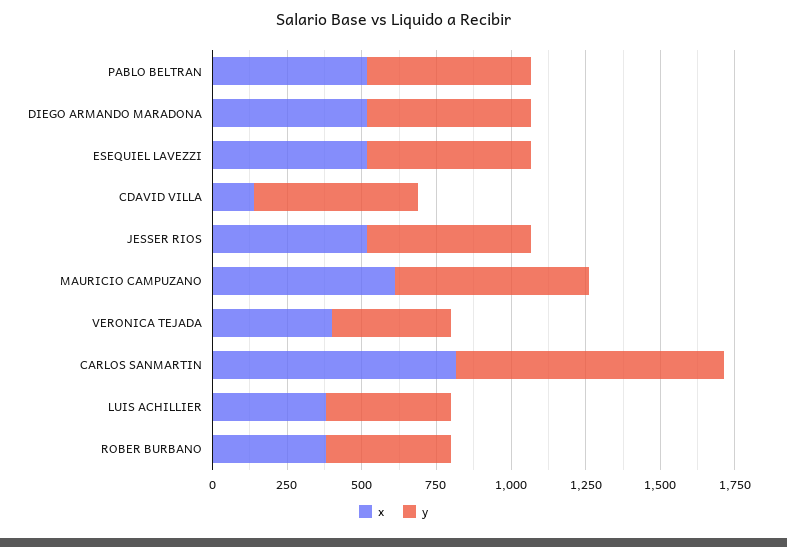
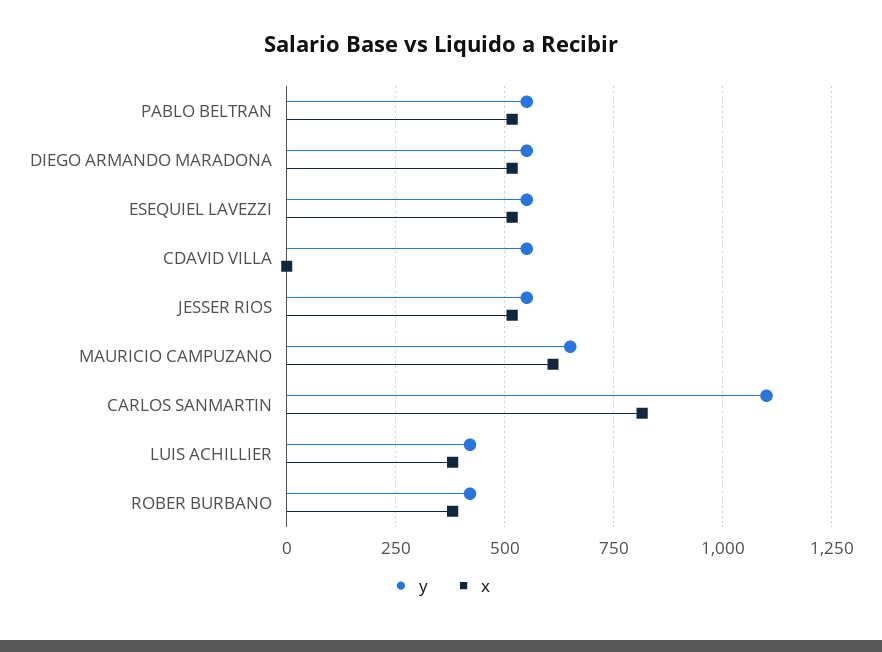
x, CDAVID VILLA: 150 -> 0
x, VERONICA TEJADA: 400 -> none
y, VERONICA TEJADA: 400 -> none
y, CARLOS SANMARTIN: 900 -> 1100

